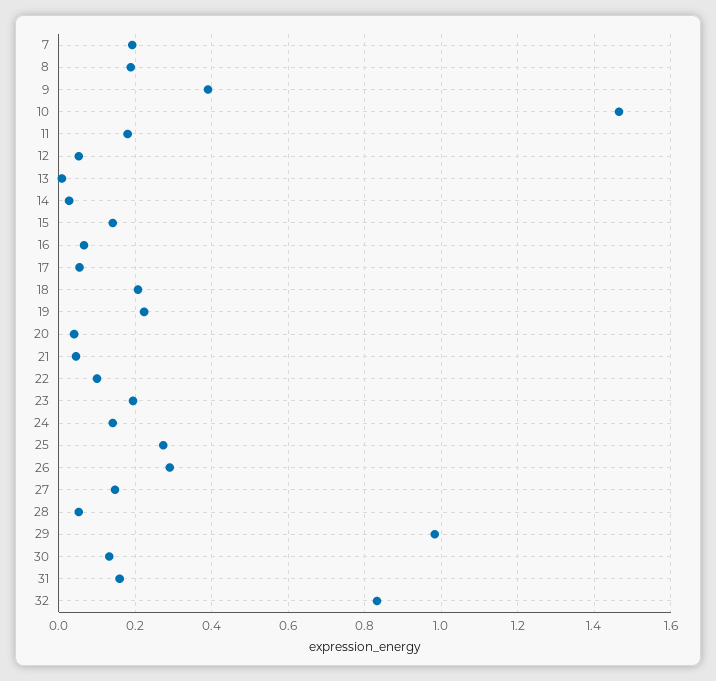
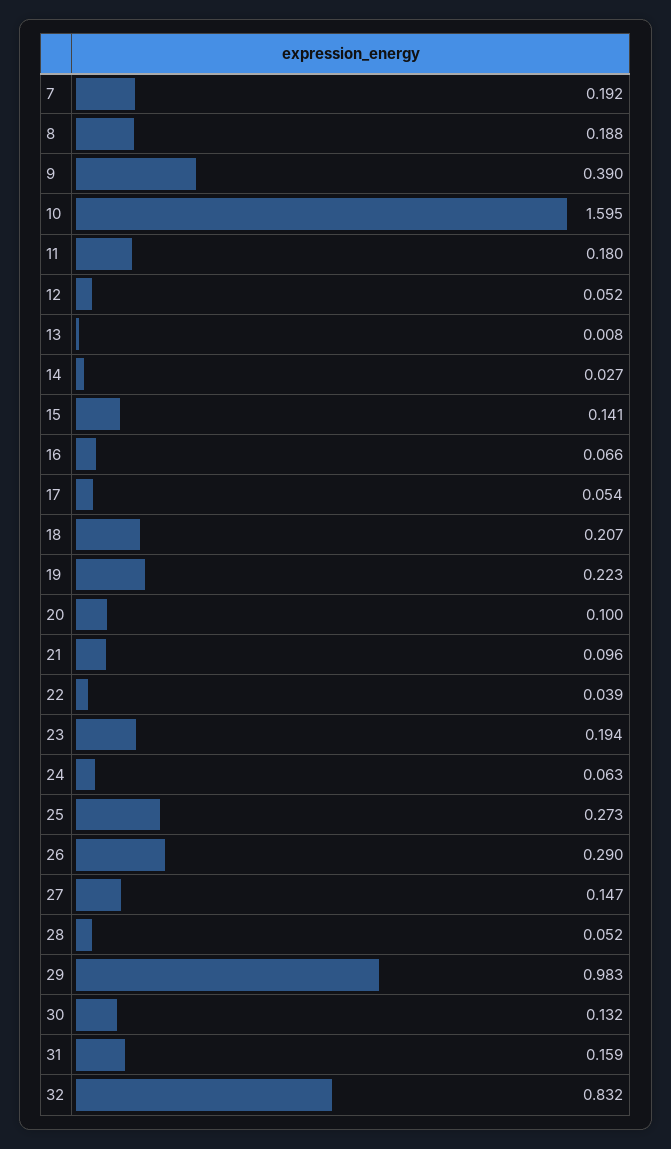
10: 1.46 -> 1.595
20: 0.04 -> 0.1
21: 0.04 -> 0.096
22: 0.1 -> 0.039
24: 0.14 -> 0.063

